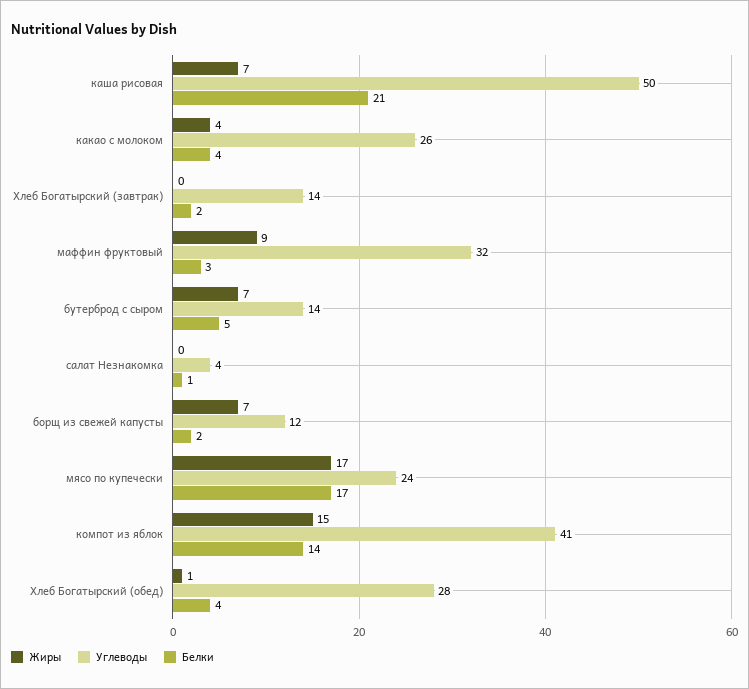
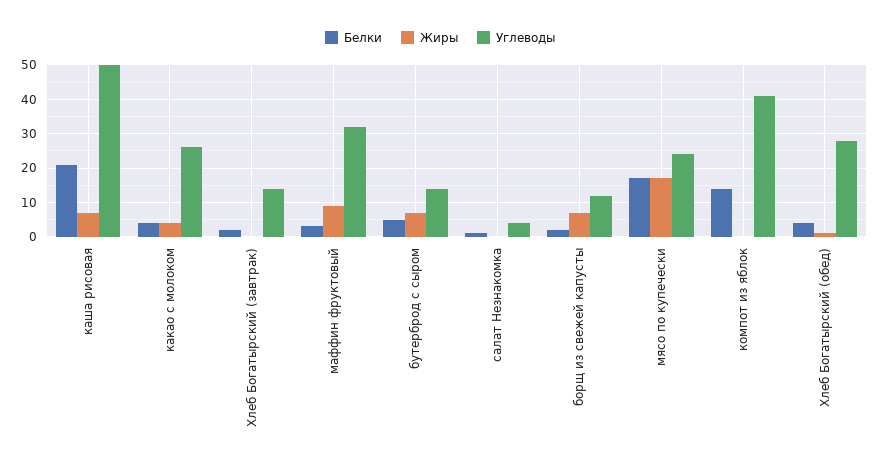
Жиры, компот из яблок: 15 -> 0

